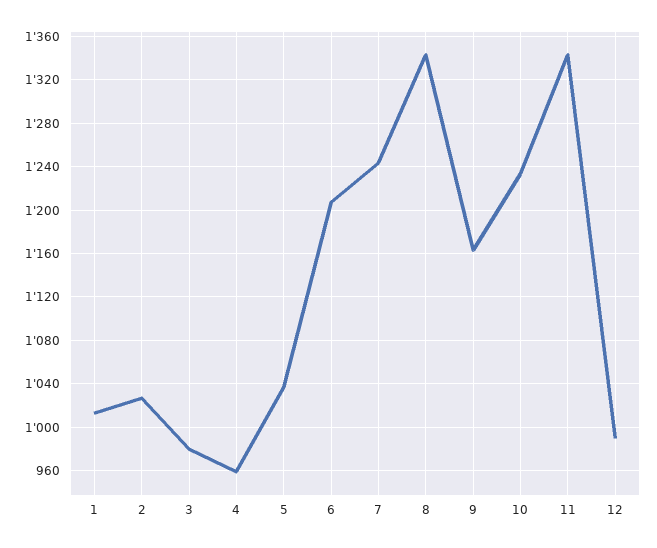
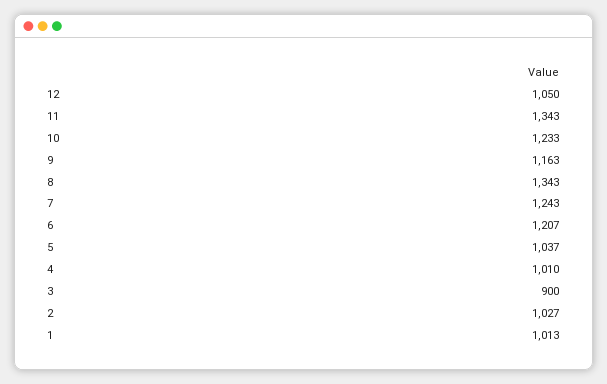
3: 980 -> 900
4: 960 -> 1010
12: 990 -> 1050

